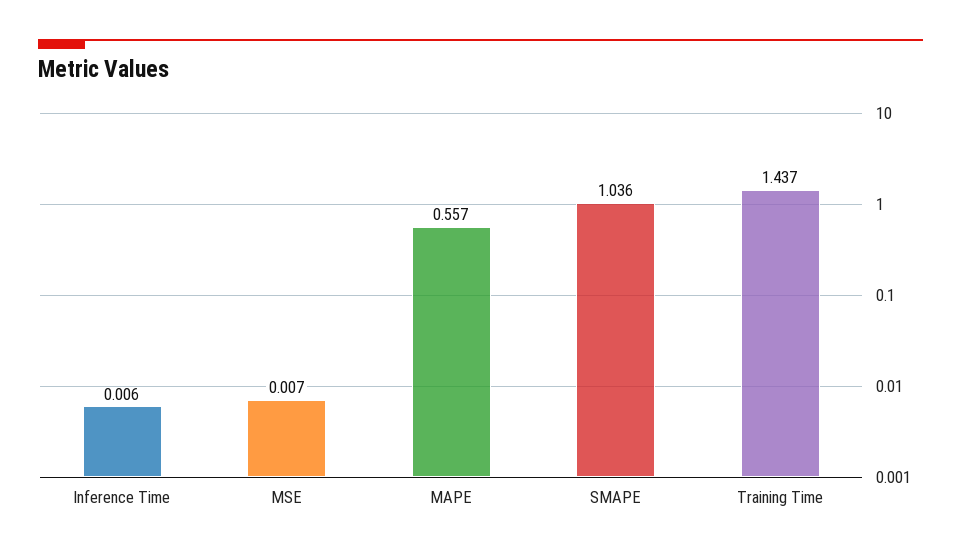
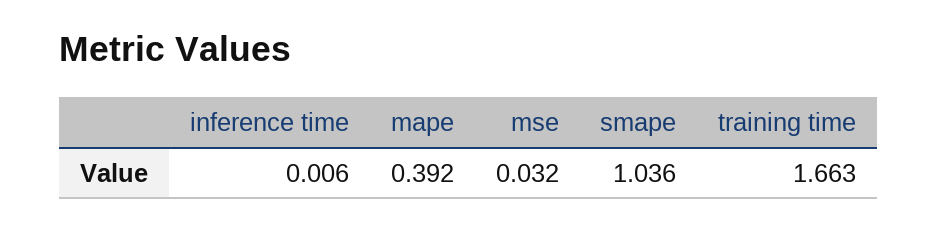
MSE: 0.007 -> 0.032
MAPE: 0.557 -> 0.392
Training Time: 1.437 -> 1.663

